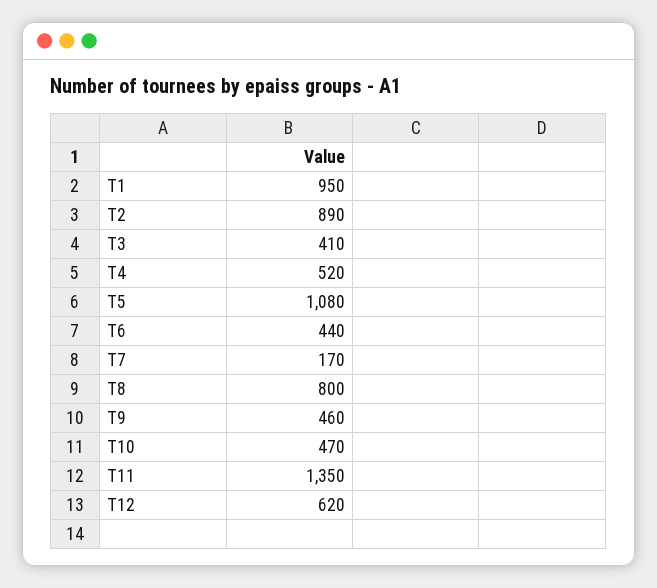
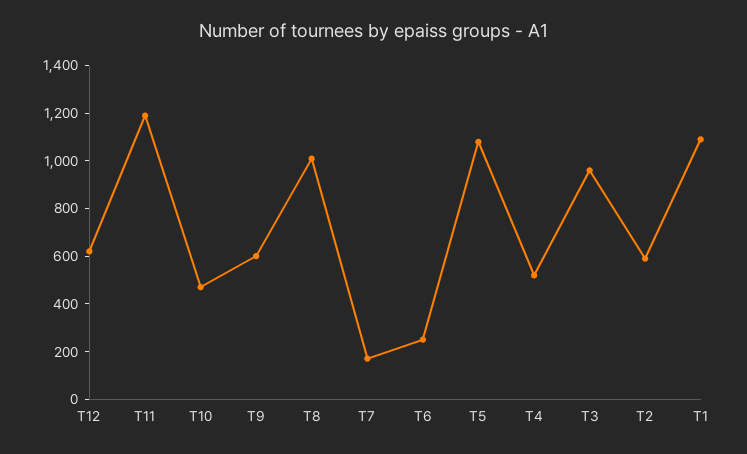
T1: 950 -> 1100
T2: 890 -> 600
T3: 410 -> 950
T6: 440 -> 250
T8: 800 -> 1000
T9: 460 -> 600
T11: 1350 -> 1200

